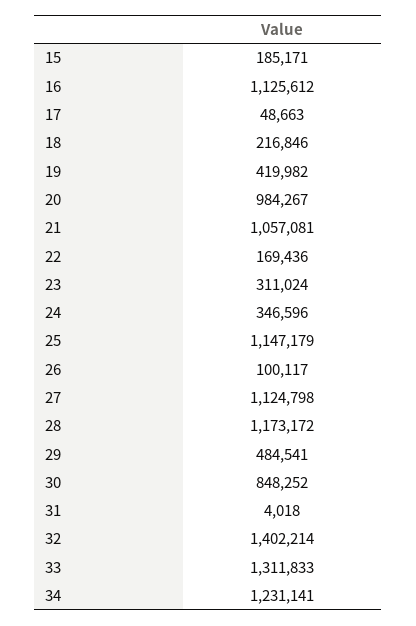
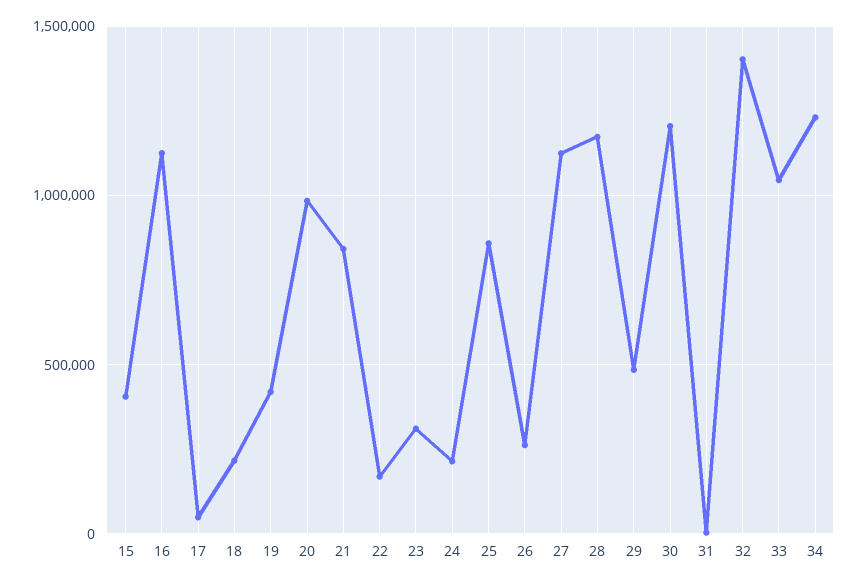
15: 185171 -> 400000
21: 1057081 -> 850000
24: 346596 -> 200000
25: 1147179 -> 850000
26: 100117 -> 250000
30: 848252 -> 1200000
33: 1311833 -> 1050000

